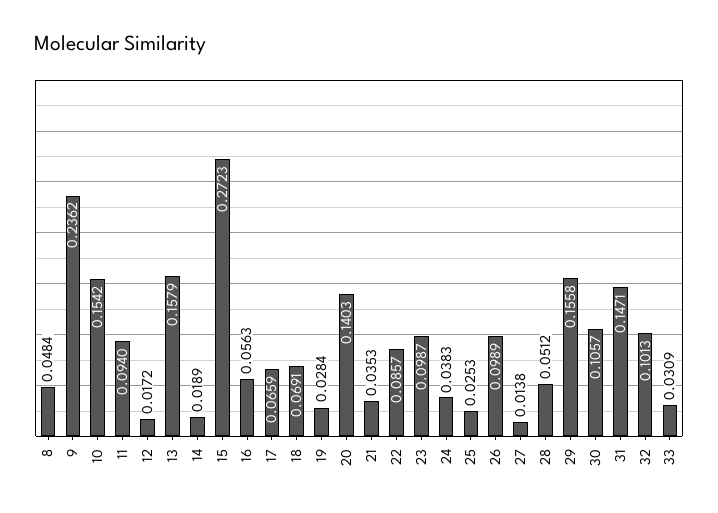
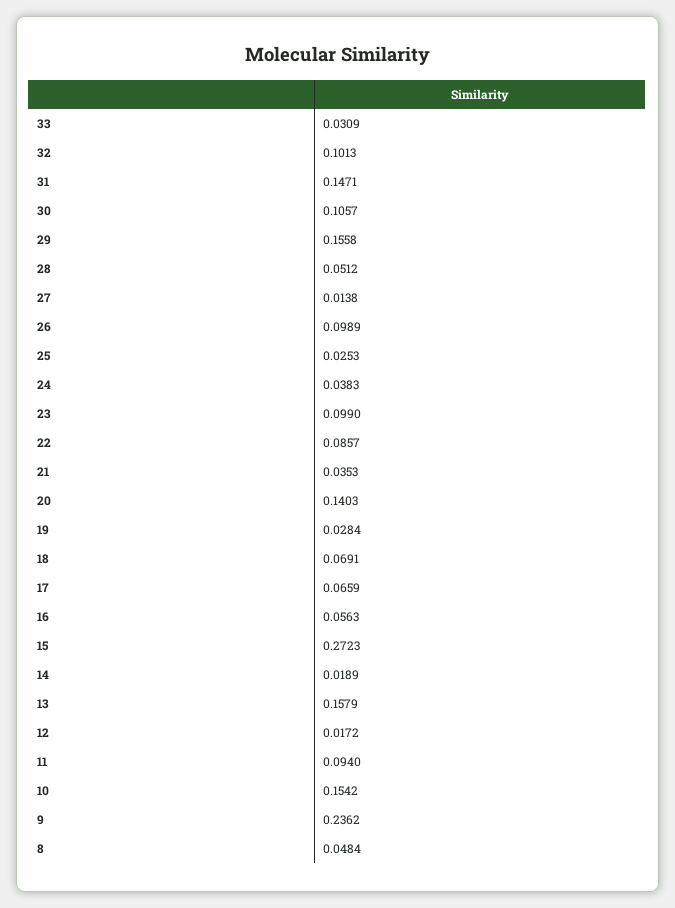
23: 0.0987 -> 0.099

